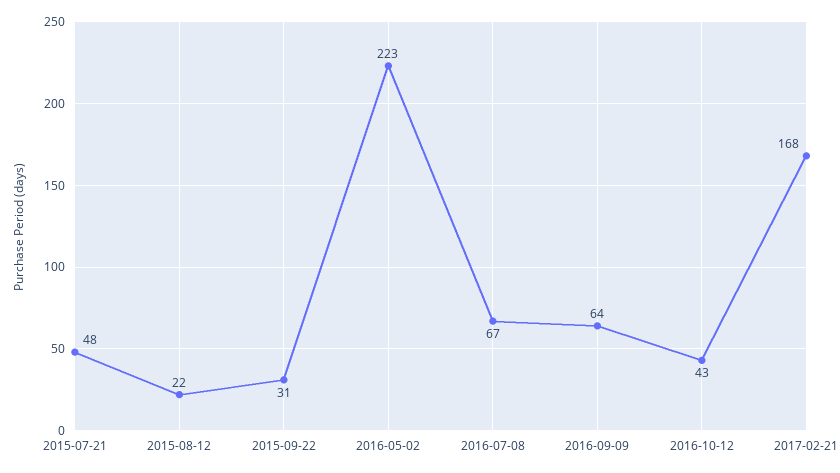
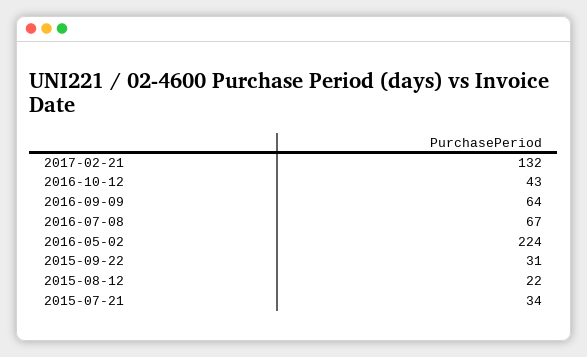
2015-07-21: 48 -> 34
2016-05-02: 223 -> 224
2017-02-21: 168 -> 132

